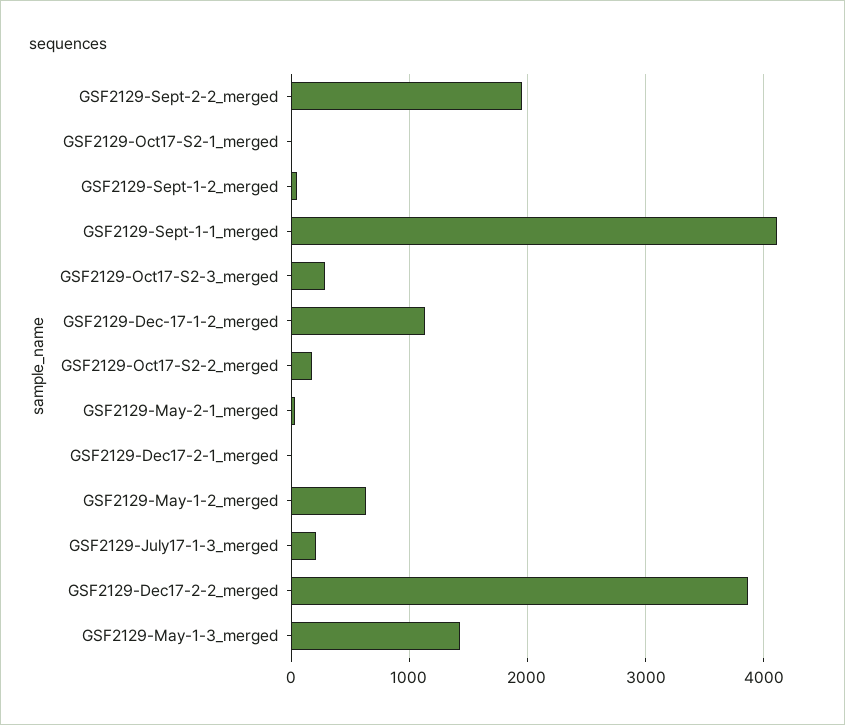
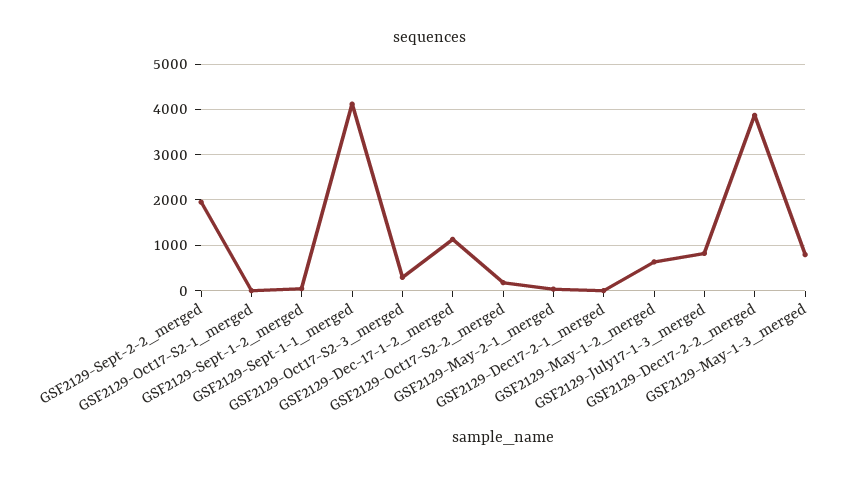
GSF2129-July17-1-3_merged: 200 -> 800
GSF2129-May-1-3_merged: 1400 -> 800

